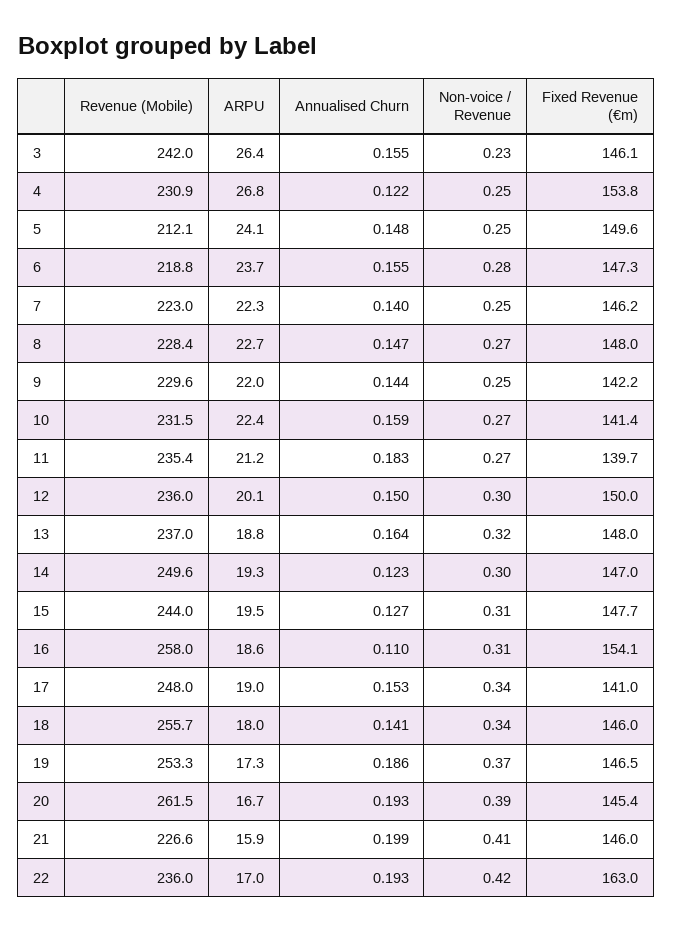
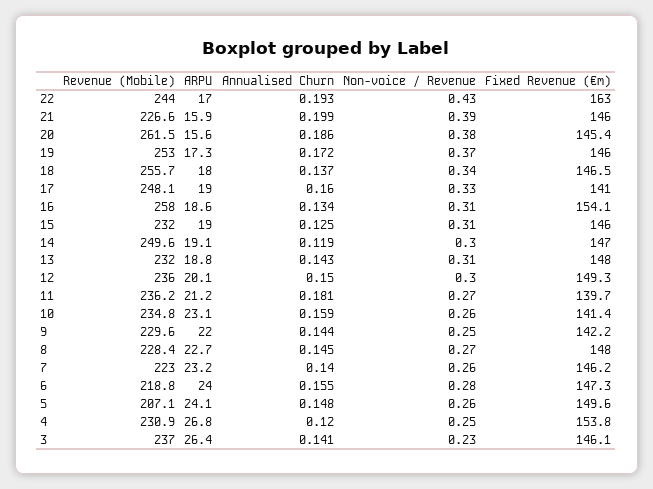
Revenue (Mobile), 3: 242 -> 237
Annualised Churn, 3: 0.155 -> 0.141
Annualised Churn, 4: 0.122 -> 0.12
Revenue (Mobile), 5: 212.1 -> 207.1
Non-voice / Revenue, 5: 0.25 -> 0.26
ARPU, 6: 23.7 -> 24
ARPU, 7: 22.3 -> 23.2
Non-voice / Revenue, 7: 0.25 -> 0.26
Annualised Churn, 8: 0.147 -> 0.145
Revenue (Mobile), 10: 231.5 -> 234.8
ARPU, 10: 22.4 -> 23.1
Non-voice / Revenue, 10: 0.27 -> 0.26
Revenue (Mobile), 11: 235.4 -> 236.2
Annualised Churn, 11: 0.183 -> 0.181
Fixed Revenue (€m), 12: 150 -> 149.3
Revenue (Mobile), 13: 237 -> 232
Annualised Churn, 13: 0.164 -> 0.143
Non-voice / Revenue, 13: 0.32 -> 0.31
ARPU, 14: 19.3 -> 19.1
Annualised Churn, 14: 0.123 -> 0.119
Revenue (Mobile), 15: 244 -> 232
ARPU, 15: 19.5 -> 19
Annualised Churn, 15: 0.127 -> 0.125
Fixed Revenue (€m), 15: 147.7 -> 146
Annualised Churn, 16: 0.11 -> 0.134
Revenue (Mobile), 17: 248 -> 248.1
Annualised Churn, 17: 0.153 -> 0.16
Non-voice / Revenue, 17: 0.34 -> 0.33
Annualised Churn, 18: 0.141 -> 0.137
Fixed Revenue (€m), 18: 146 -> 146.5
Revenue (Mobile), 19: 253.3 -> 253
Annualised Churn, 19: 0.186 -> 0.172
Fixed Revenue (€m), 19: 146.5 -> 146
ARPU, 20: 16.7 -> 15.6
Annualised Churn, 20: 0.193 -> 0.186
Non-voice / Revenue, 20: 0.39 -> 0.38
Non-voice / Revenue, 21: 0.41 -> 0.39
Revenue (Mobile), 22: 236 -> 244
Non-voice / Revenue, 22: 0.42 -> 0.43

